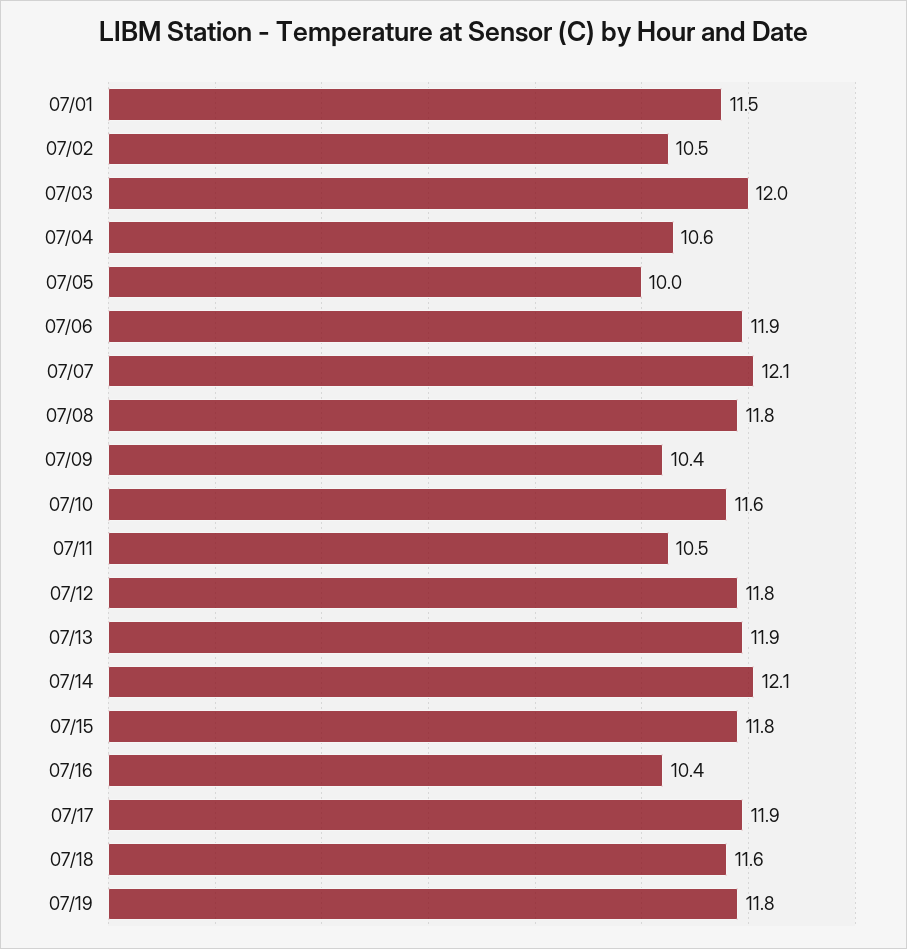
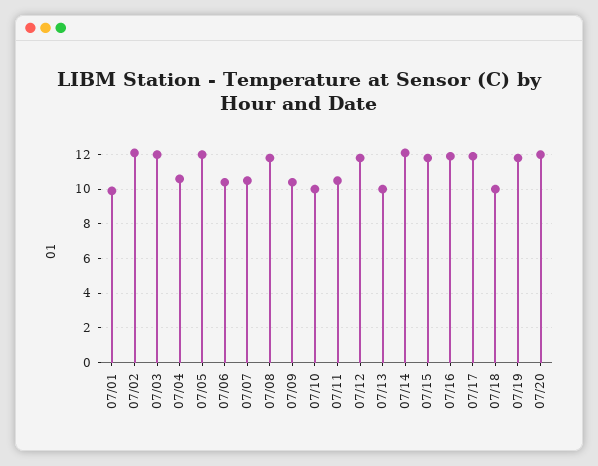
07/01: 11.5 -> 10
07/02: 10.5 -> 12
07/05: 10 -> 12
07/06: 11.9 -> 10.5
07/07: 12.1 -> 10.5
07/10: 11.6 -> 10
07/13: 11.9 -> 10
07/16: 10.4 -> 12
07/18: 11.6 -> 10
07/20: none -> 12

